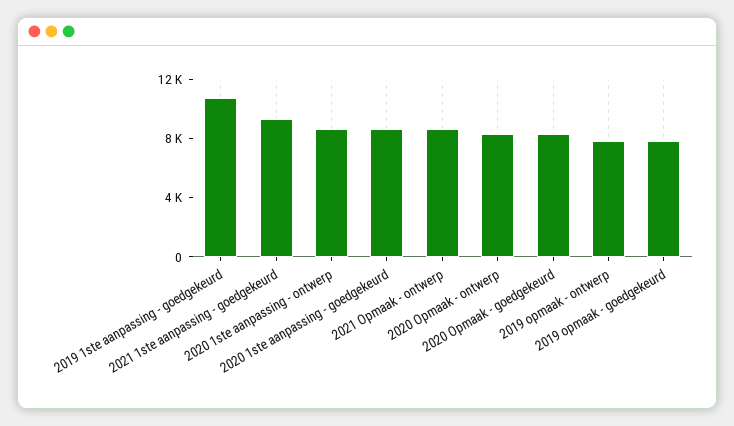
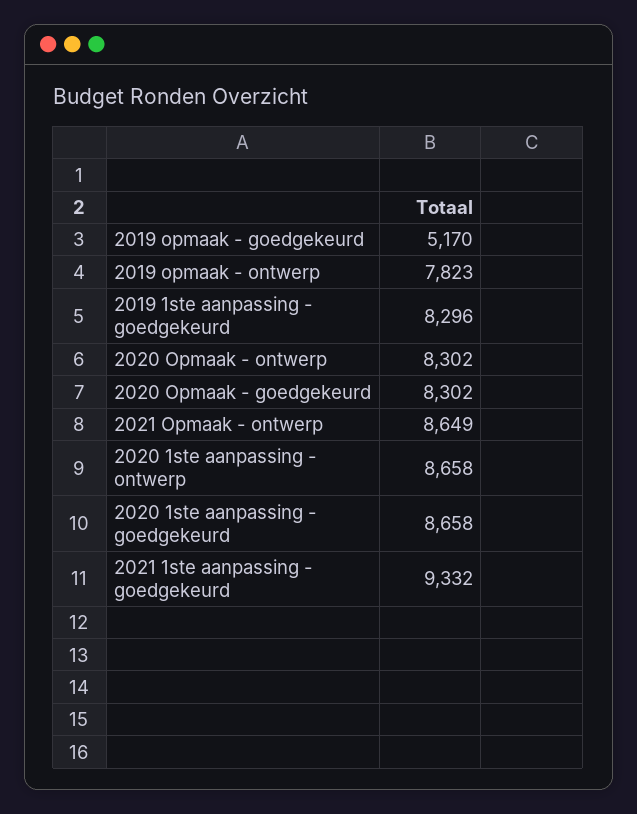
2019 1ste aanpassing - goedgekeurd: 11000 -> 8296
2019 opmaak - goedgekeurd: 8000 -> 5170

